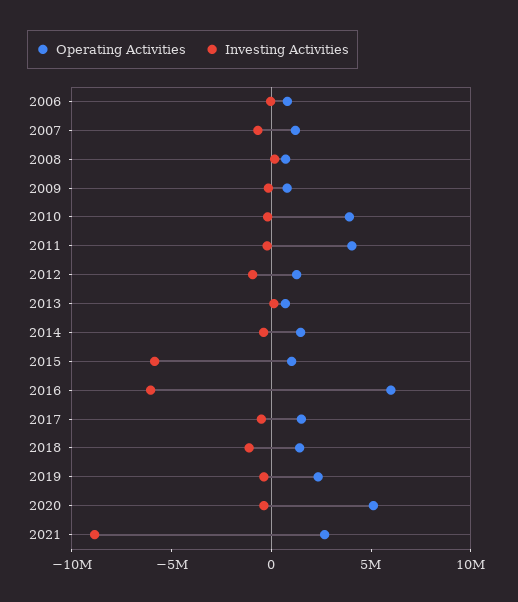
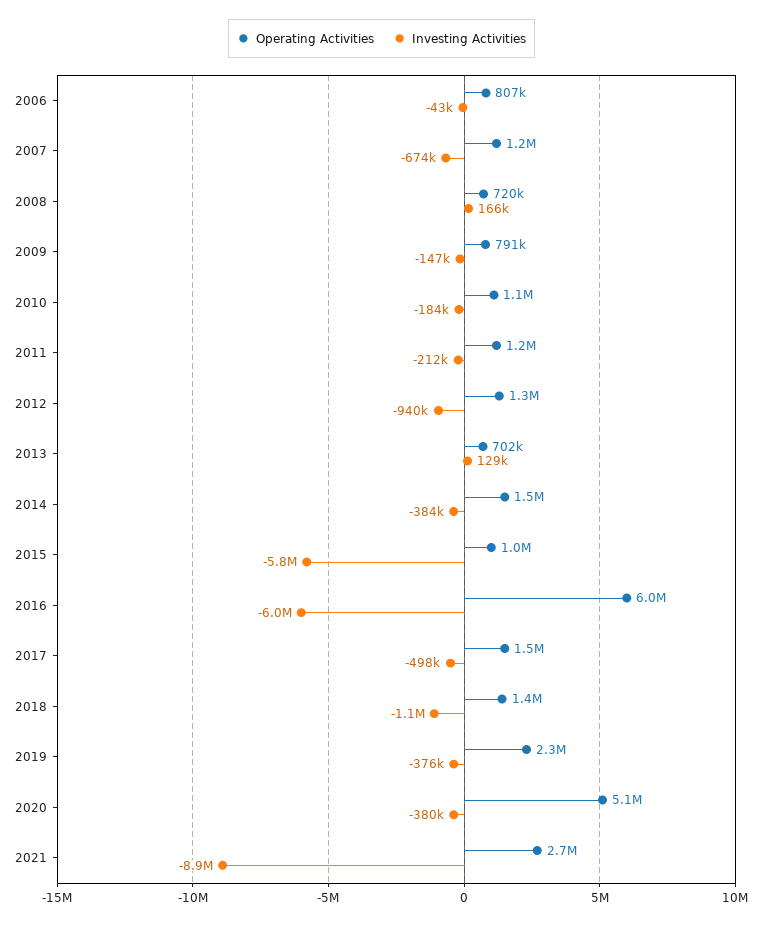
Operating Activities, 2010: 4000000 -> 1100000
Operating Activities, 2011: 4000000 -> 1200000

